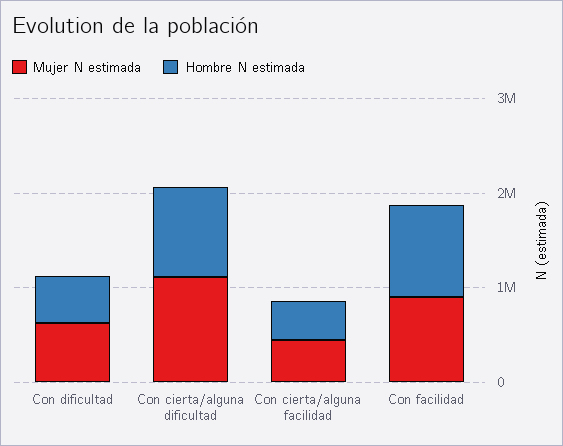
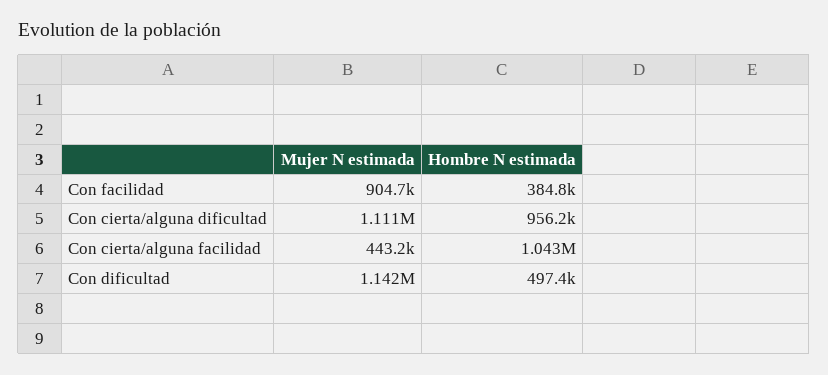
Mujer N estimada, Con dificultad: 600000 -> 1142000
Hombre N estimada, Con cierta/alguna facilidad: 400000 -> 1043000
Hombre N estimada, Con facilidad: 1000000 -> 384800

